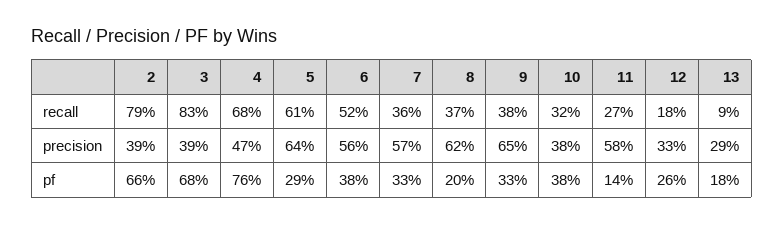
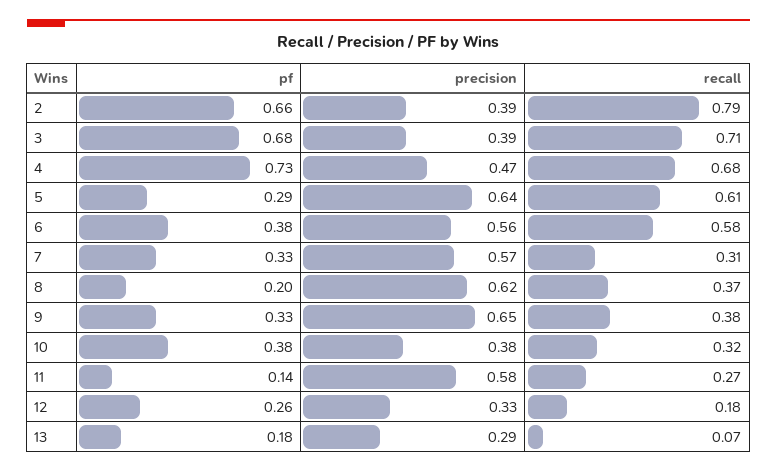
3, recall: 0.83 -> 0.71
6, recall: 0.52 -> 0.58
7, recall: 0.36 -> 0.31
13, recall: 0.09 -> 0.07
4, pf: 0.76 -> 0.73

